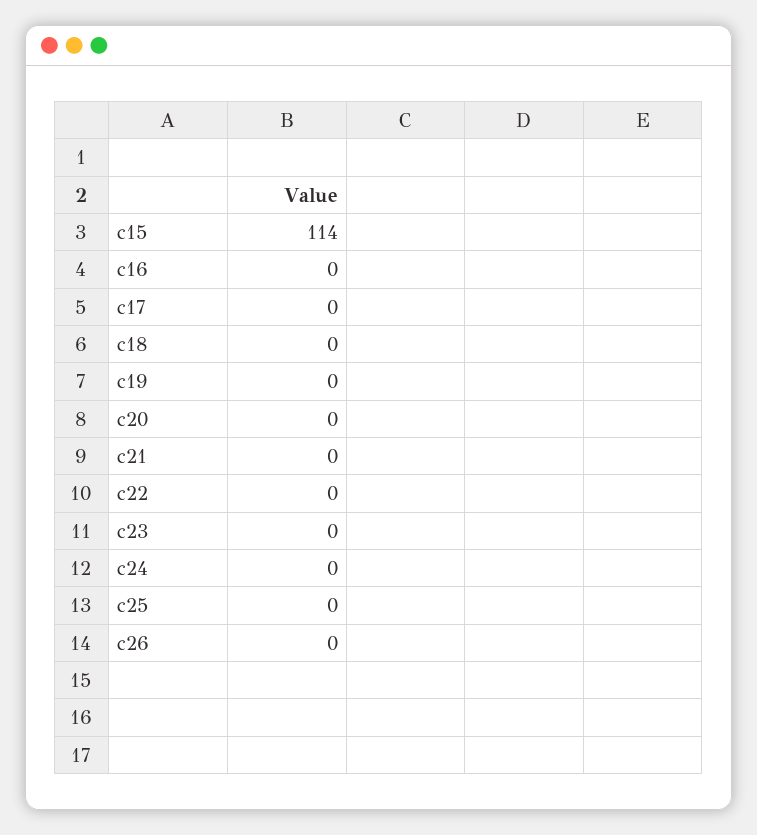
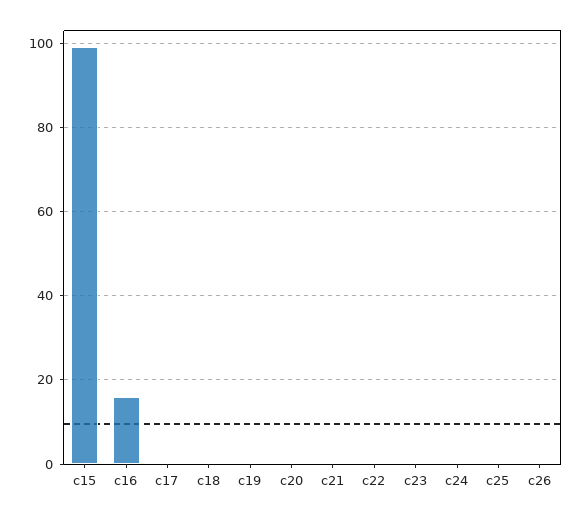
c15: 114 -> 100
c16: 0 -> 15

